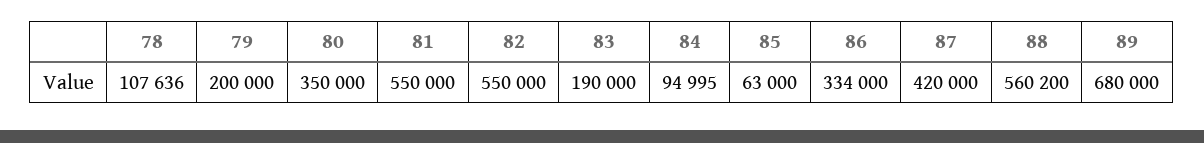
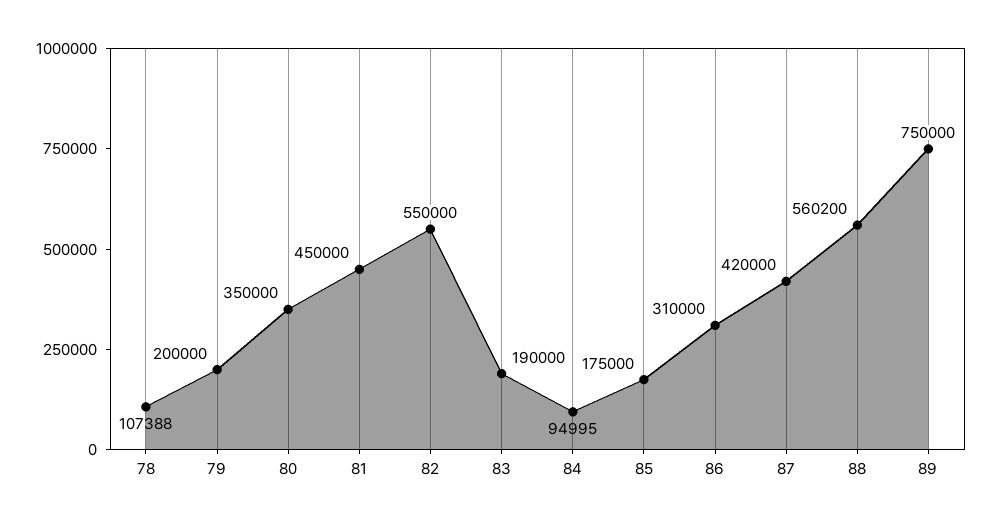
78: 107636 -> 107388
81: 550000 -> 450000
85: 63000 -> 175000
86: 334000 -> 310000
89: 680000 -> 750000

